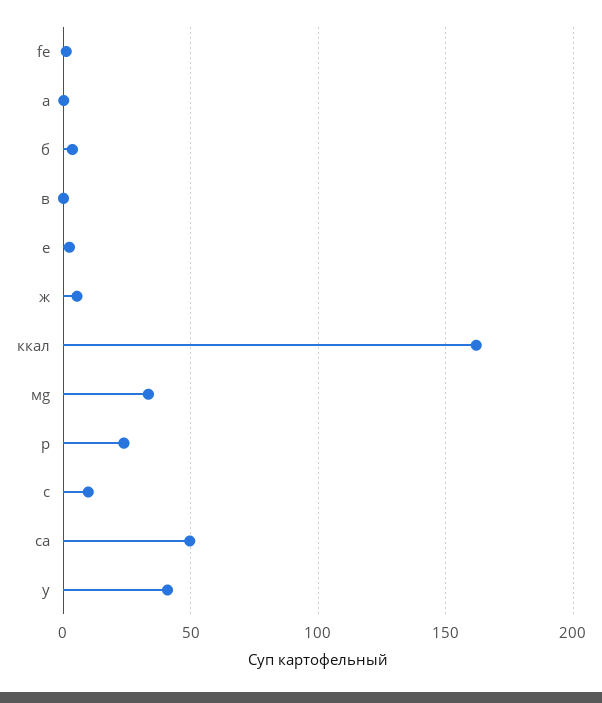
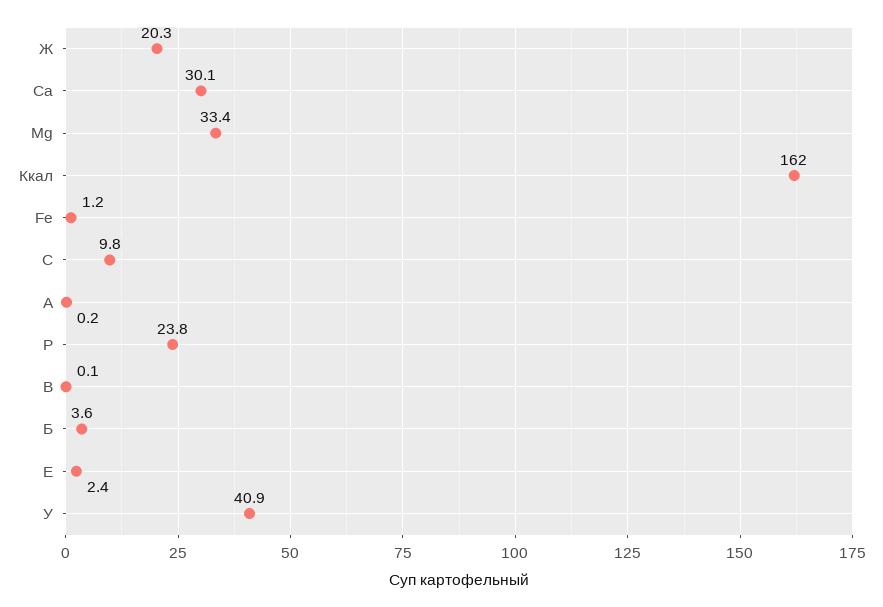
ж: 5 -> 20.3
са: 50 -> 30.1

